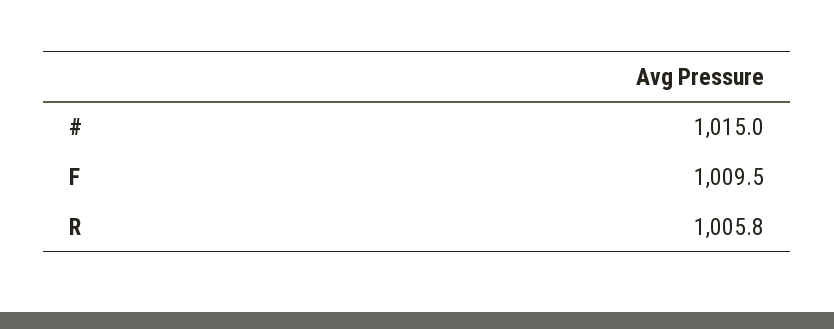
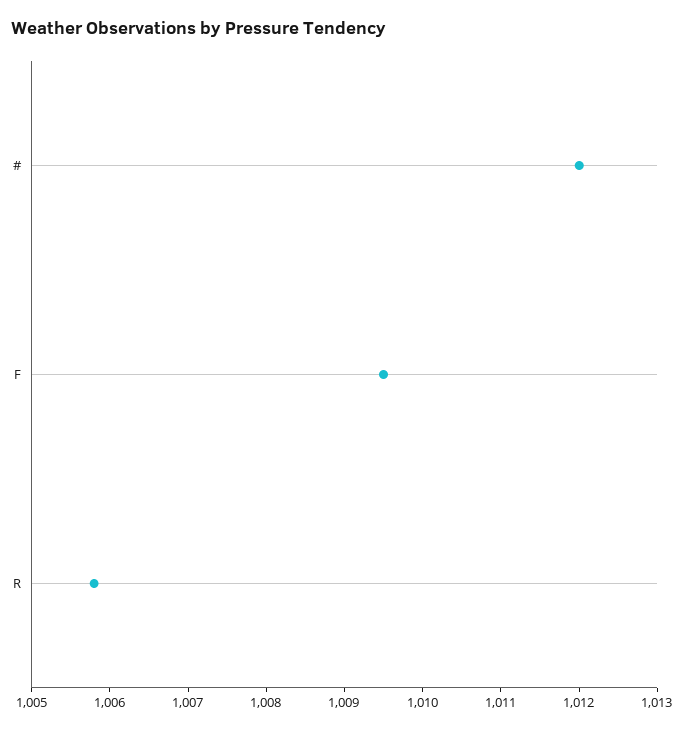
#: 1015 -> 1012

